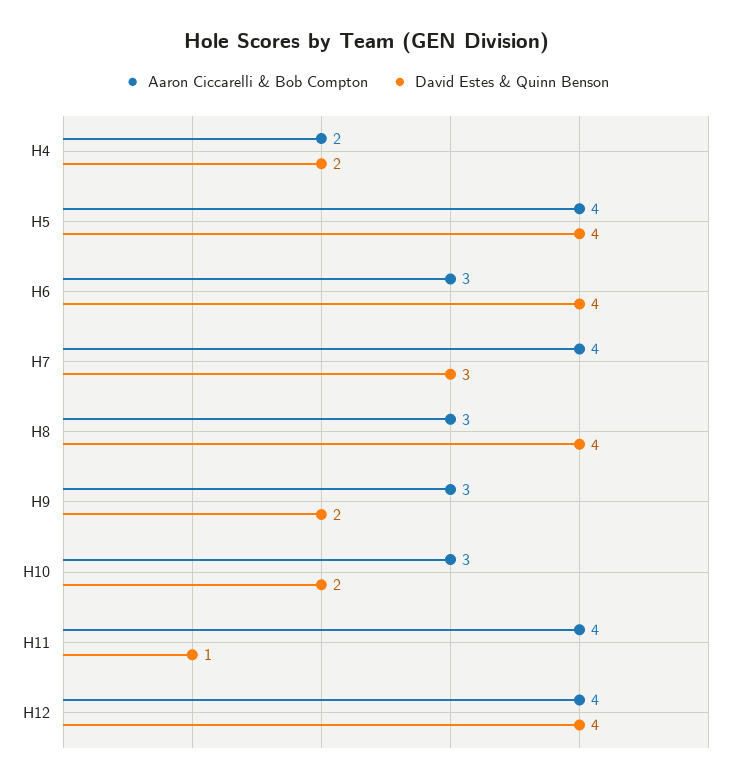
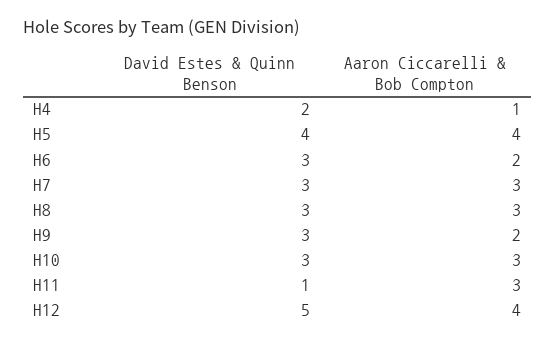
Aaron Ciccarelli & Bob Compton, H4: 2 -> 1
Aaron Ciccarelli & Bob Compton, H6: 3 -> 2
David Estes & Quinn Benson, H6: 4 -> 3
Aaron Ciccarelli & Bob Compton, H7: 4 -> 3
David Estes & Quinn Benson, H8: 4 -> 3
Aaron Ciccarelli & Bob Compton, H9: 3 -> 2
David Estes & Quinn Benson, H9: 2 -> 3
David Estes & Quinn Benson, H10: 2 -> 3
Aaron Ciccarelli & Bob Compton, H11: 4 -> 3
David Estes & Quinn Benson, H12: 4 -> 5

